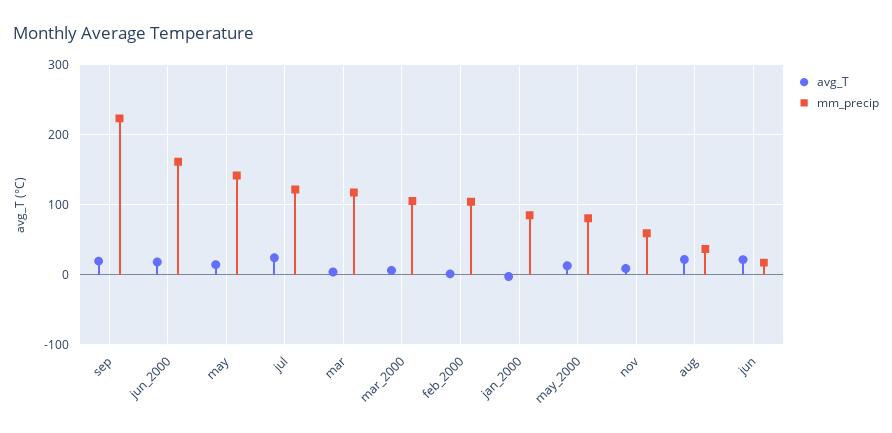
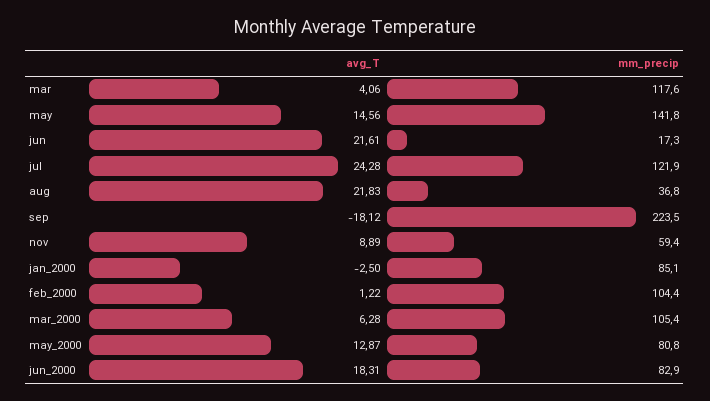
avg_T, sep: 20 -> -18.12
mm_precip, jun_2000: 160 -> 82.9

